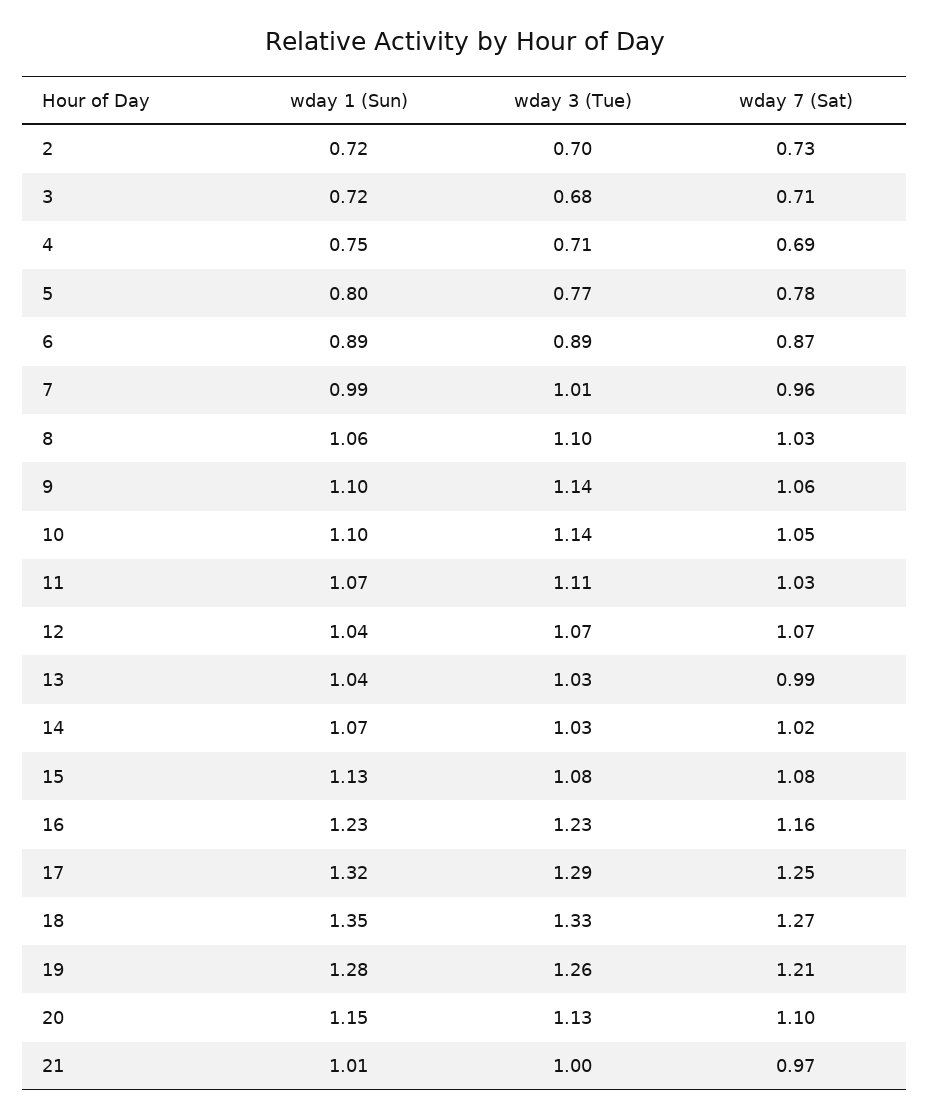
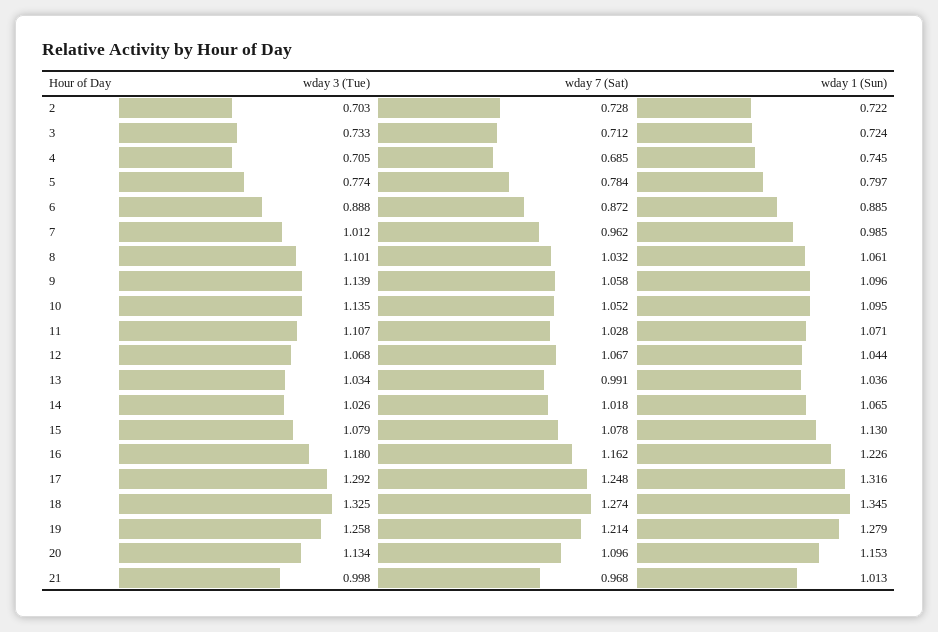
wday 3 (Tue), 3: 0.68 -> 0.733
wday 3 (Tue), 16: 1.23 -> 1.18

